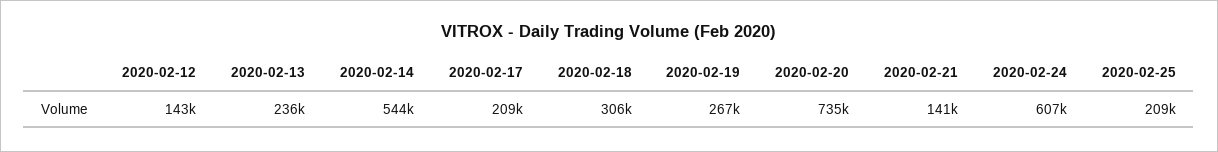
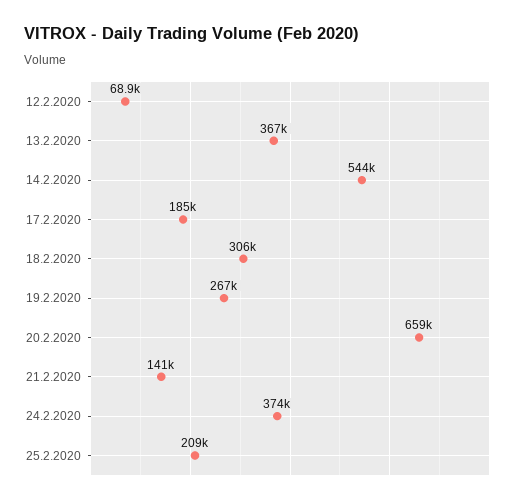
2020-02-12: 143000 -> 68900
2020-02-13: 236000 -> 367000
2020-02-17: 209000 -> 185000
2020-02-20: 735000 -> 659000
2020-02-24: 607000 -> 374000

